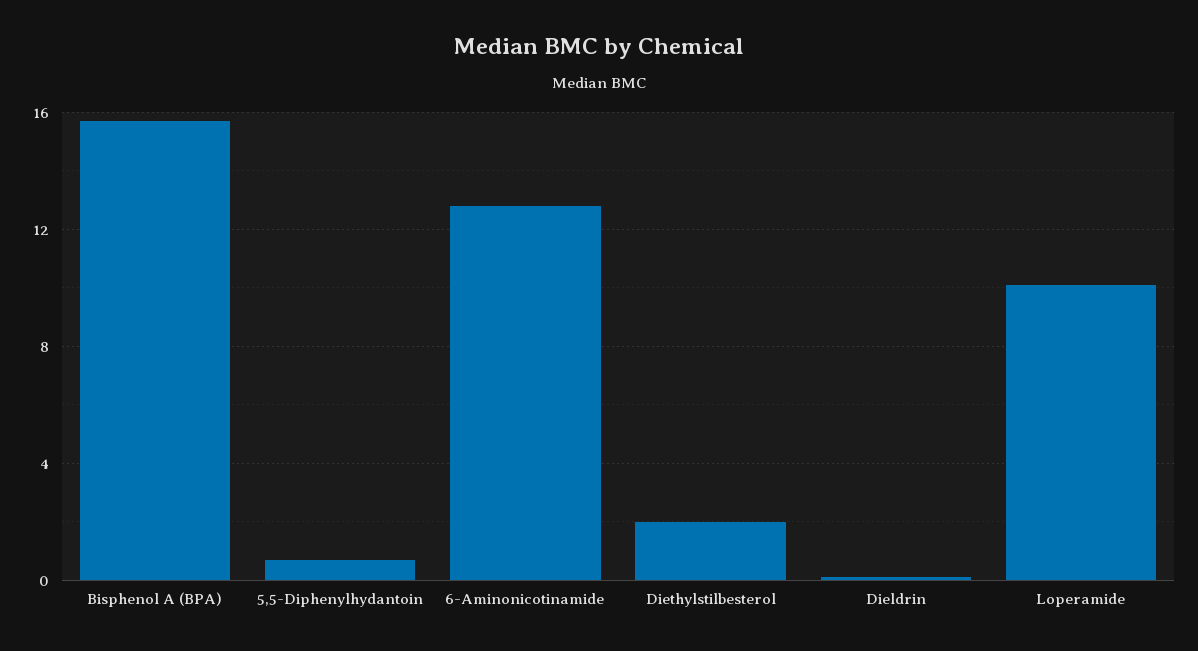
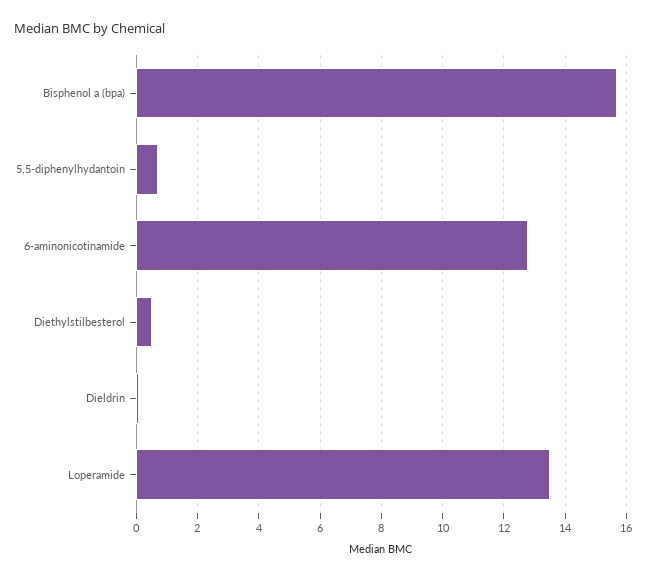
Diethylstilbesterol: 2 -> 0.5
Loperamide: 10 -> 13.5

